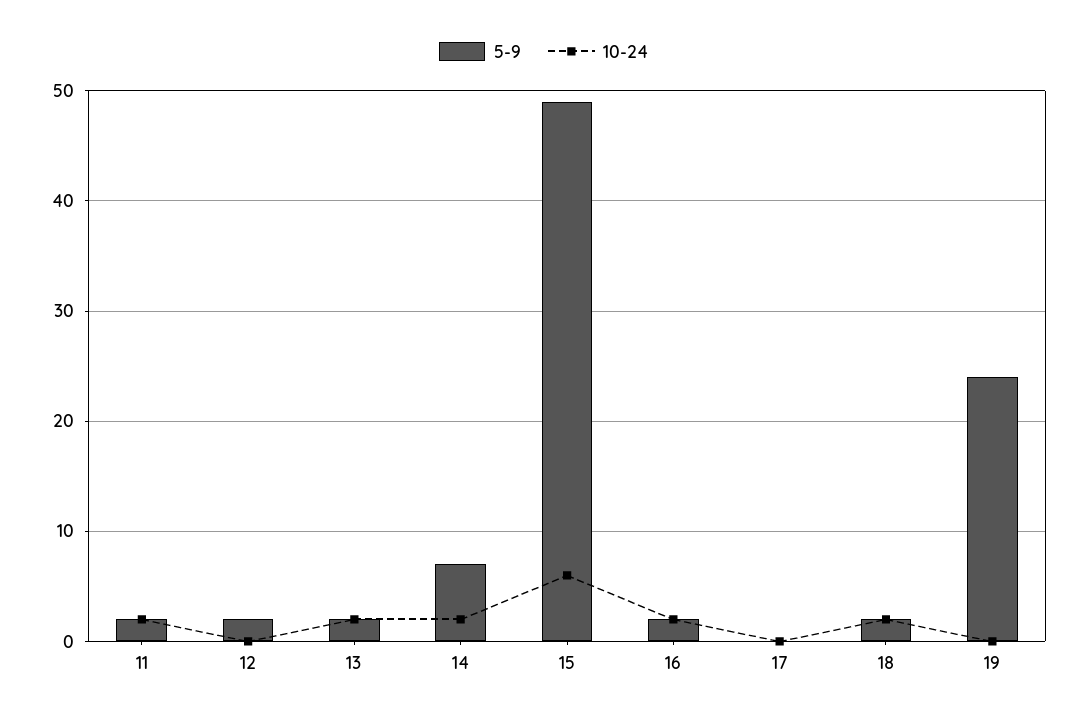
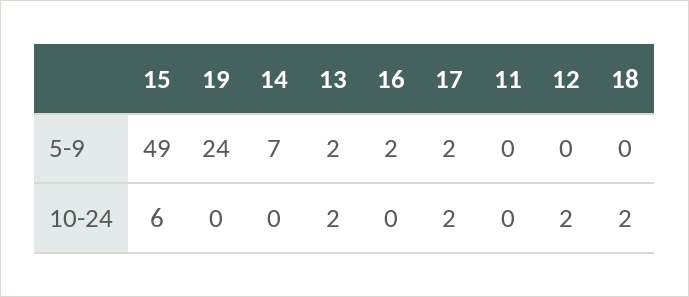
5-9, 11: 2 -> 0
10-24, 11: 2 -> 0
5-9, 12: 2 -> 0
10-24, 12: 0 -> 2
10-24, 14: 2 -> 0
10-24, 16: 2 -> 0
5-9, 17: 0 -> 2
10-24, 17: 0 -> 2
5-9, 18: 2 -> 0

